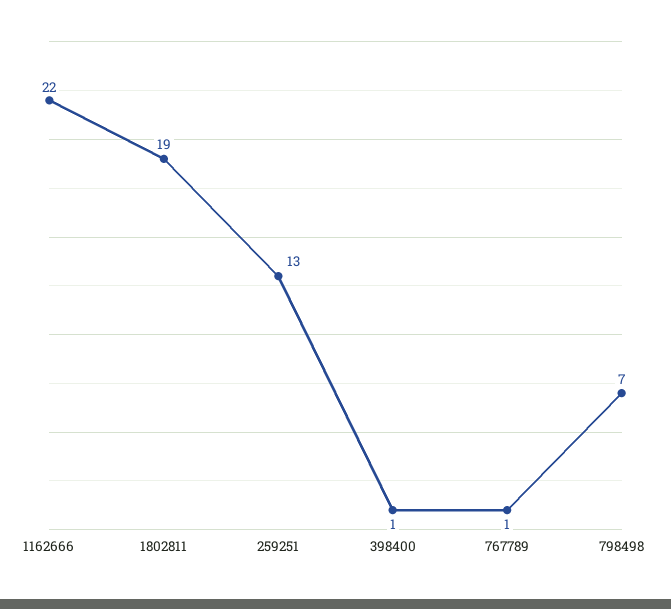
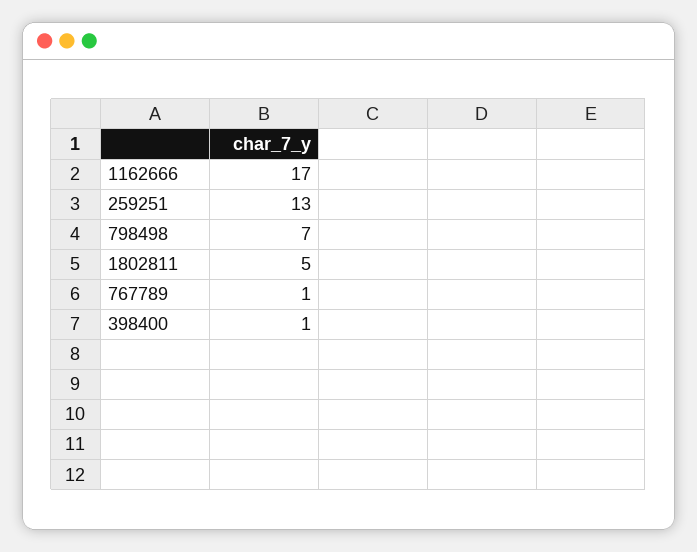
1162666: 22 -> 17
1802811: 19 -> 5

